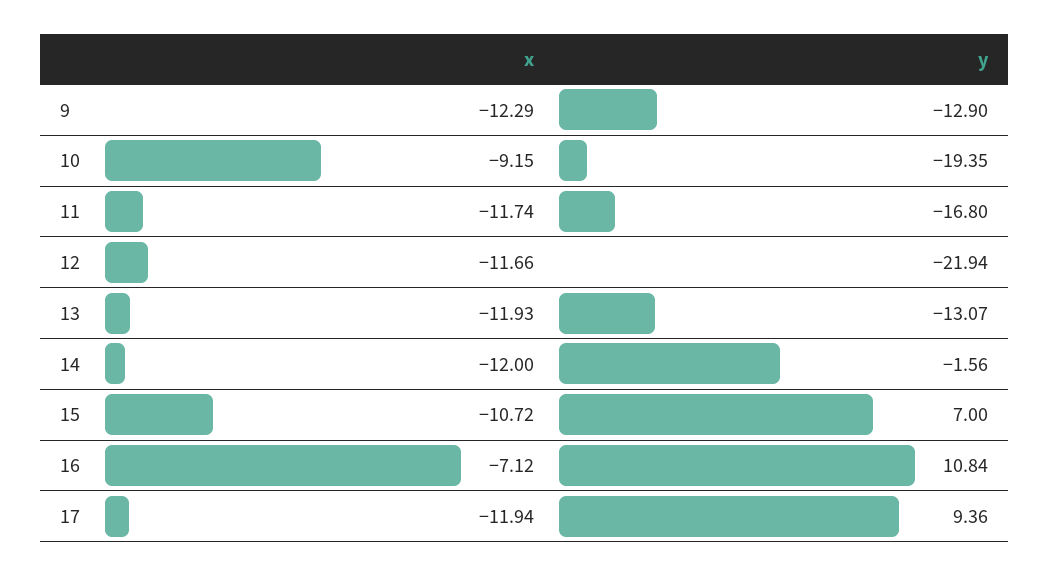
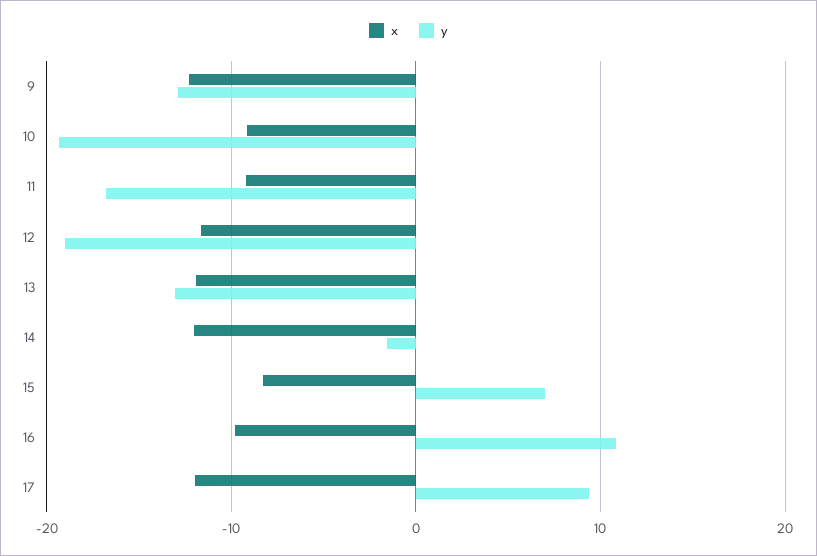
x, 11: -11.74 -> -9
y, 12: -21.94 -> -19
x, 15: -10.72 -> -8
x, 16: -7.12 -> -10

